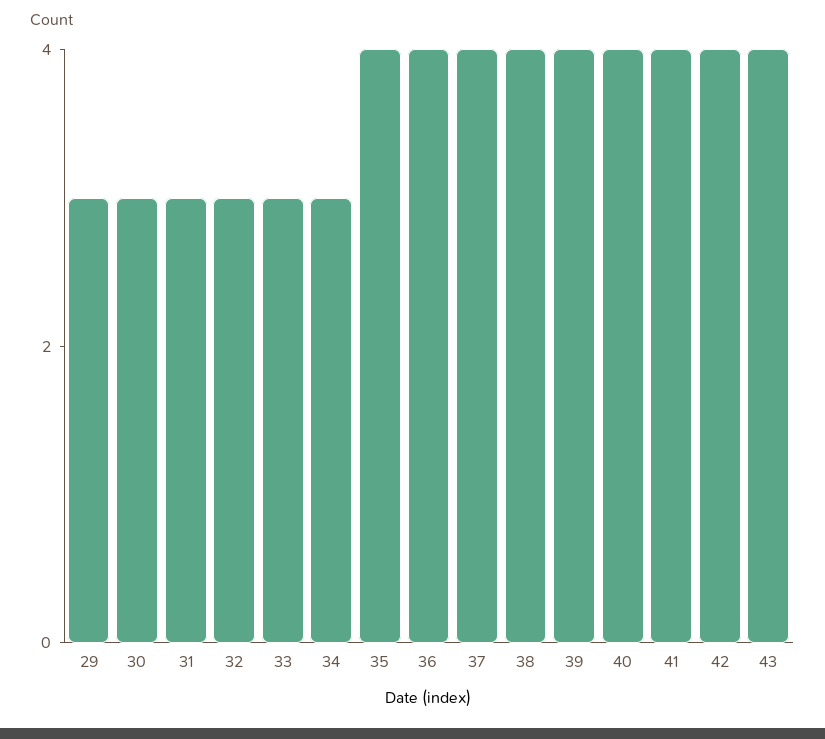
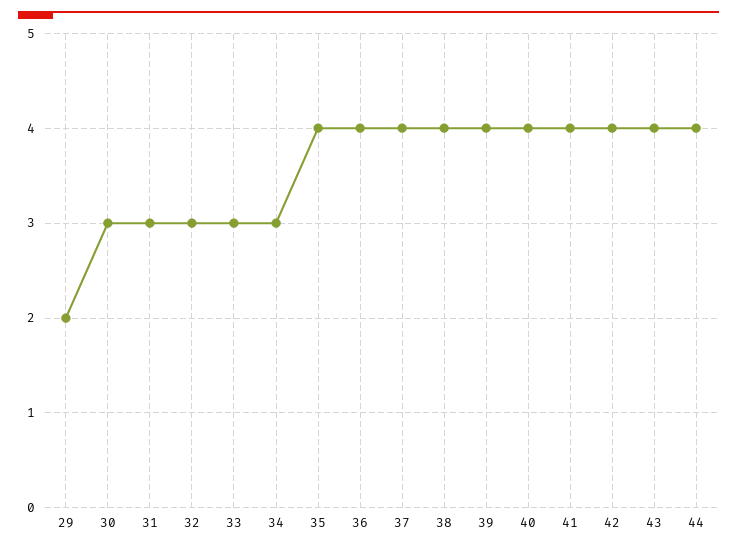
29: 3 -> 2
44: none -> 4

